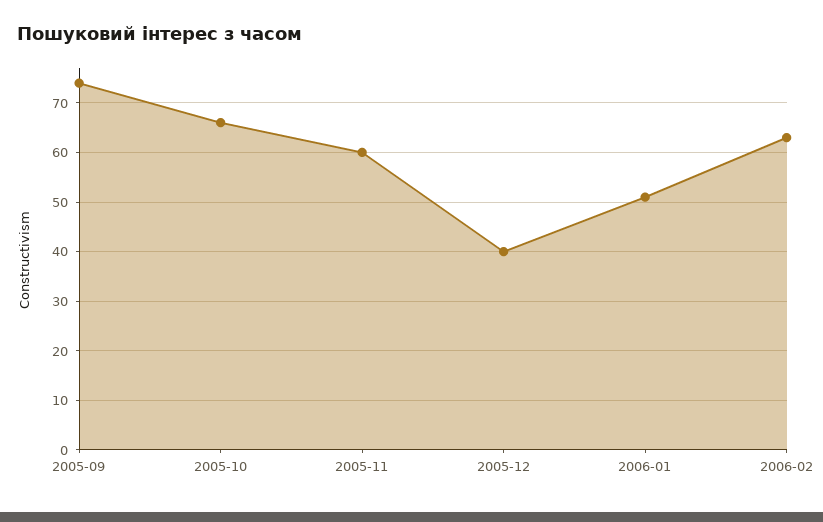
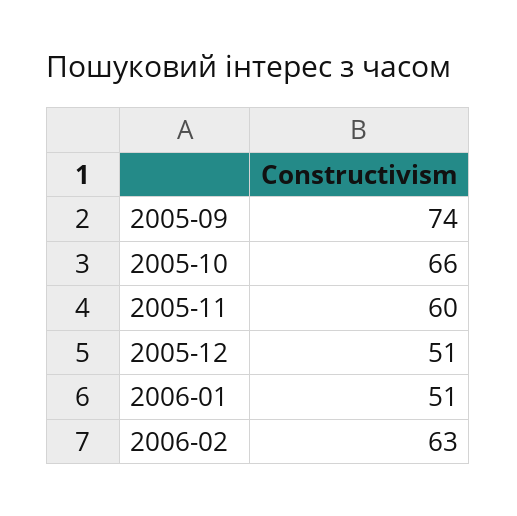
2005-12: 40 -> 51

